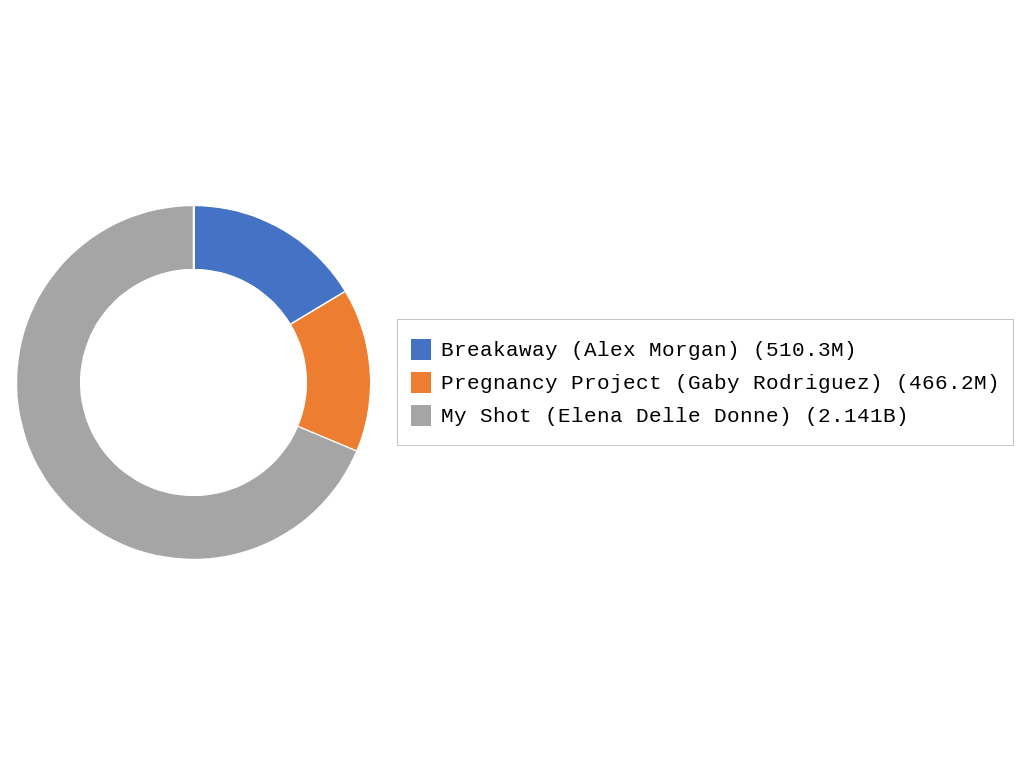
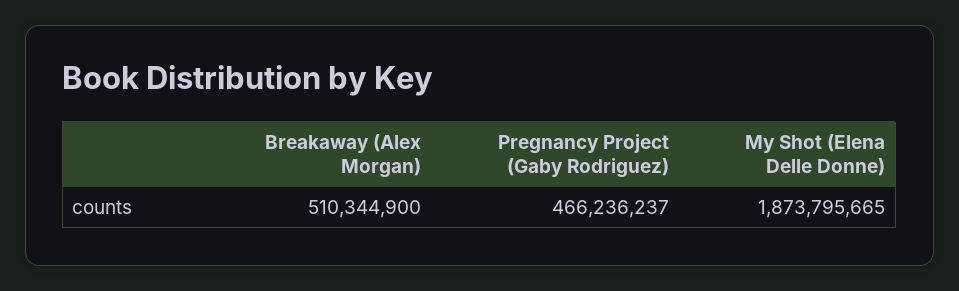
My Shot (Elena Delle Donne): 2141000000 -> 1873795665

